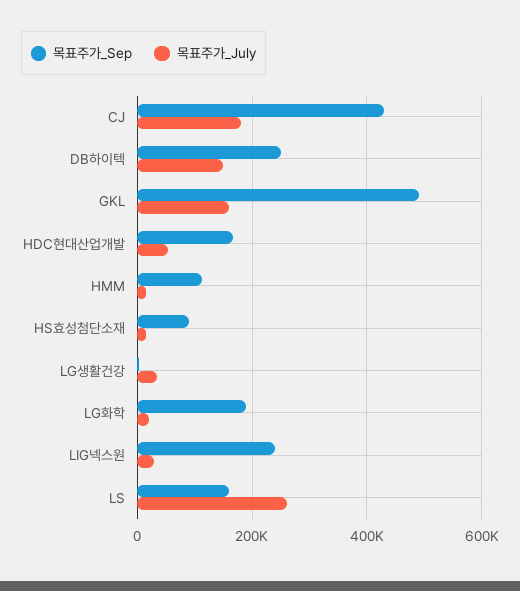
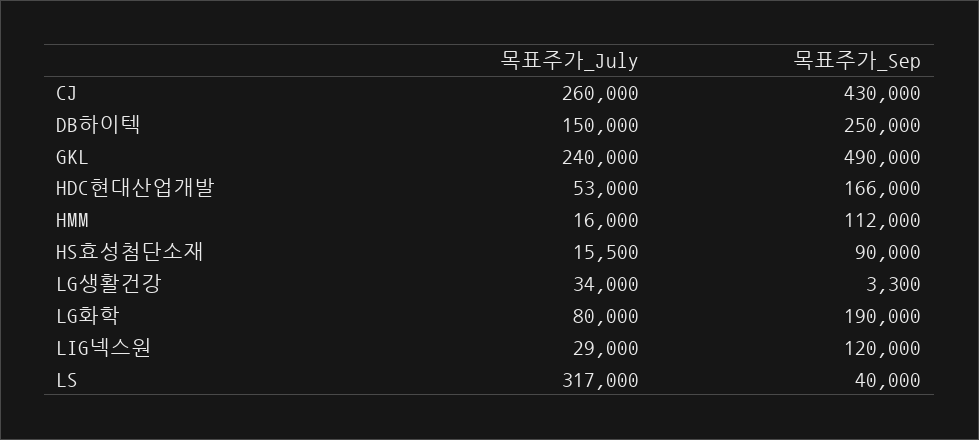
목표주가_July, CJ: 180000 -> 260000
목표주가_July, GKL: 160000 -> 240000
목표주가_July, LG화학: 20000 -> 80000
목표주가_Sep, LIG넥스원: 240000 -> 120000
목표주가_Sep, LS: 160000 -> 40000
목표주가_July, LS: 260000 -> 317000

